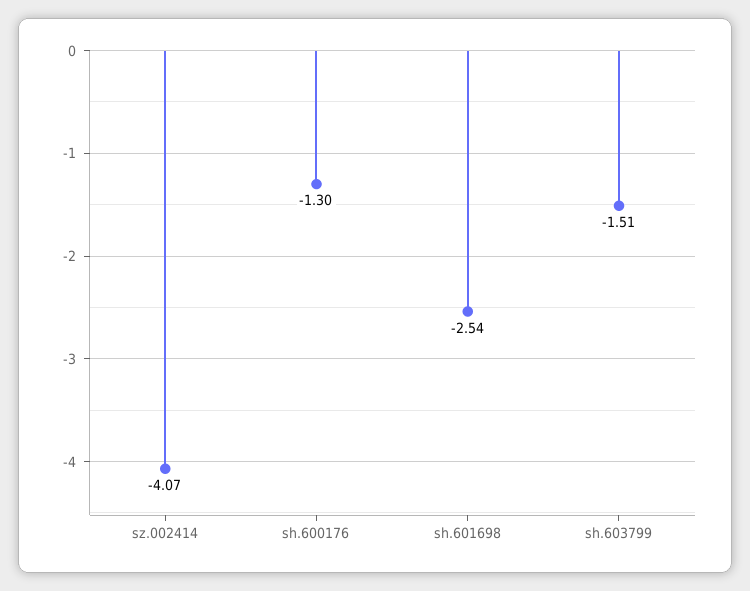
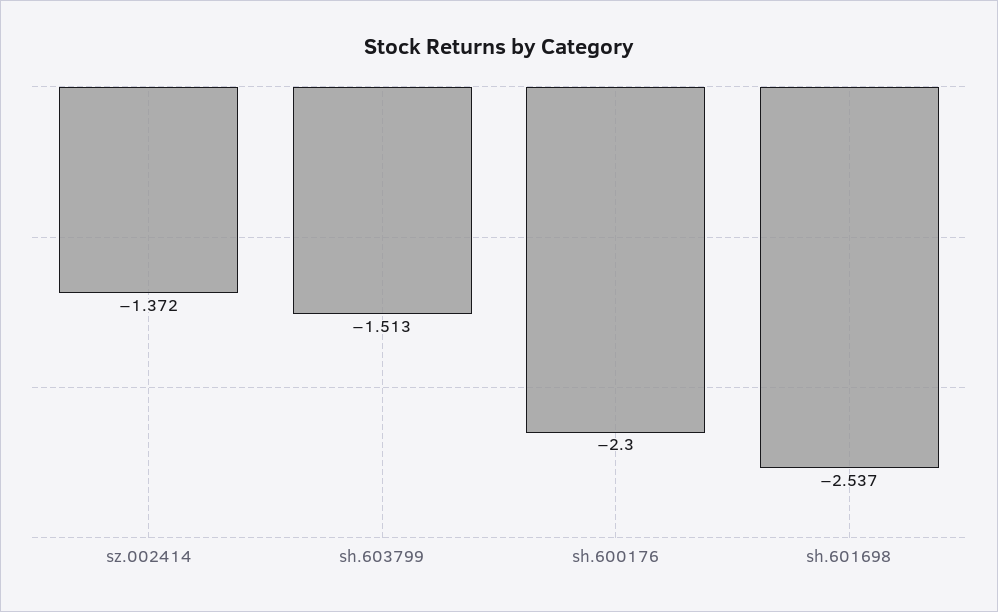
sz.002414: -4.07 -> -1.372
sh.600176: -1.3 -> -2.3

